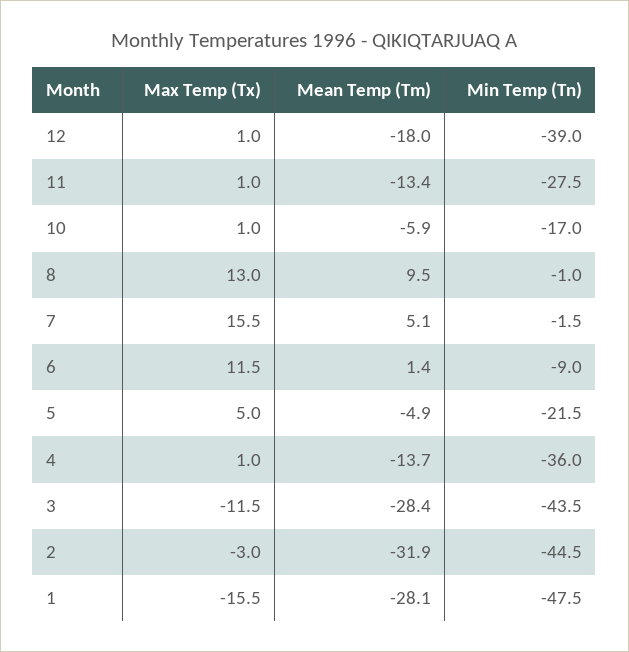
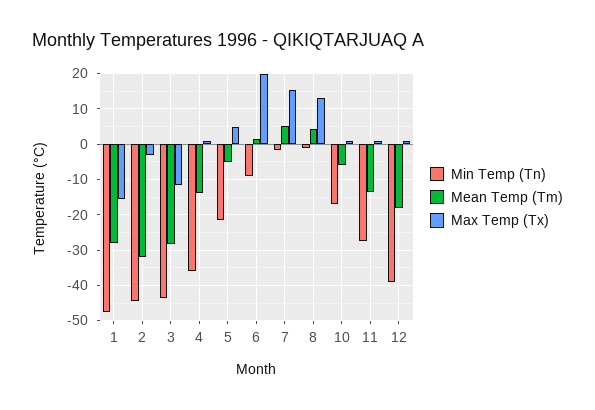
Mean Temp (Tm), 8: 9.5 -> 4
Max Temp (Tx), 6: 11.5 -> 20

